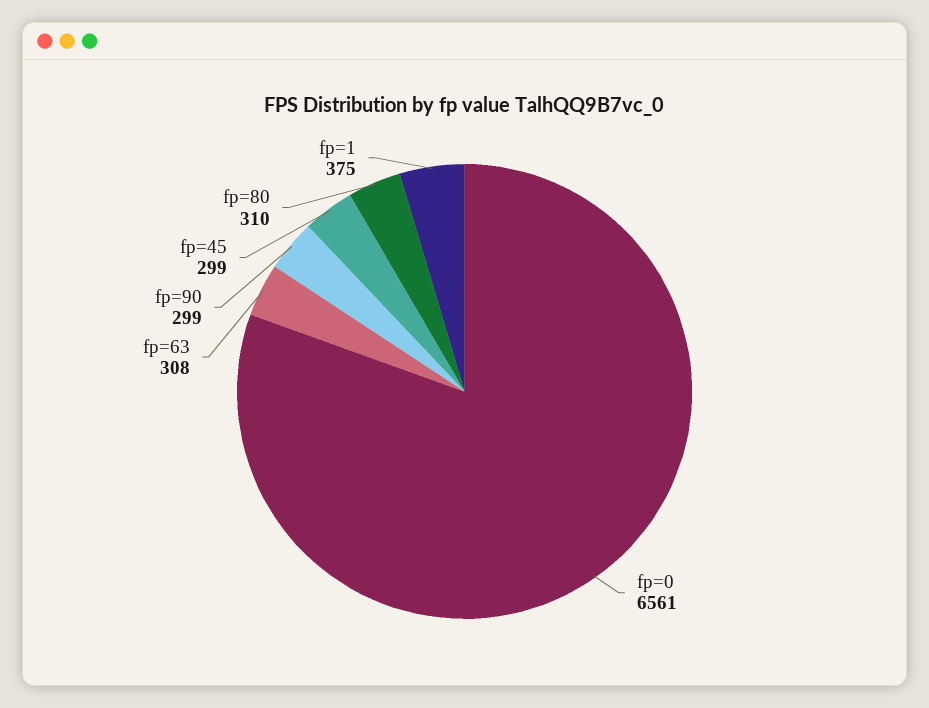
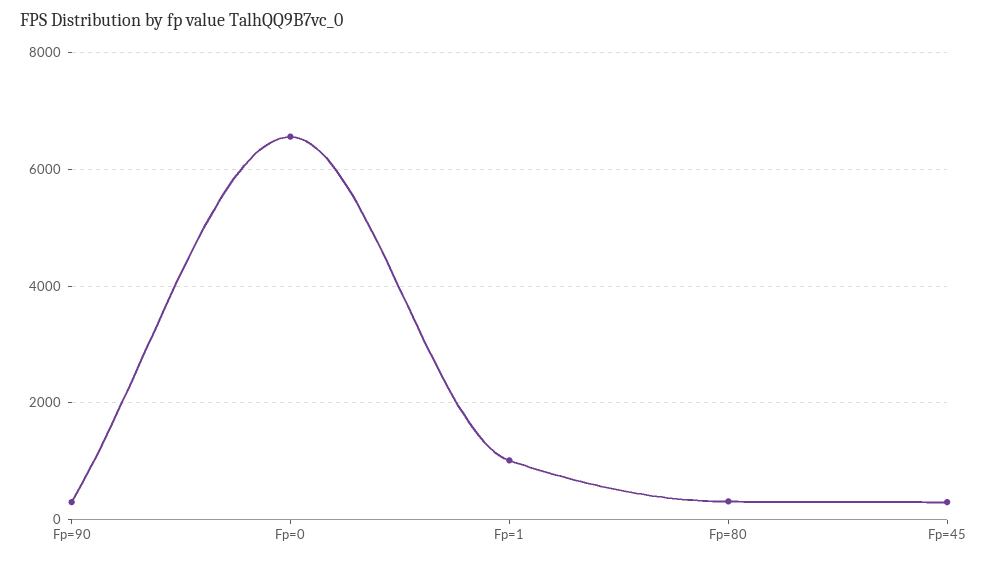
fp=63: 308 -> none
fp=1: 375 -> 1000

